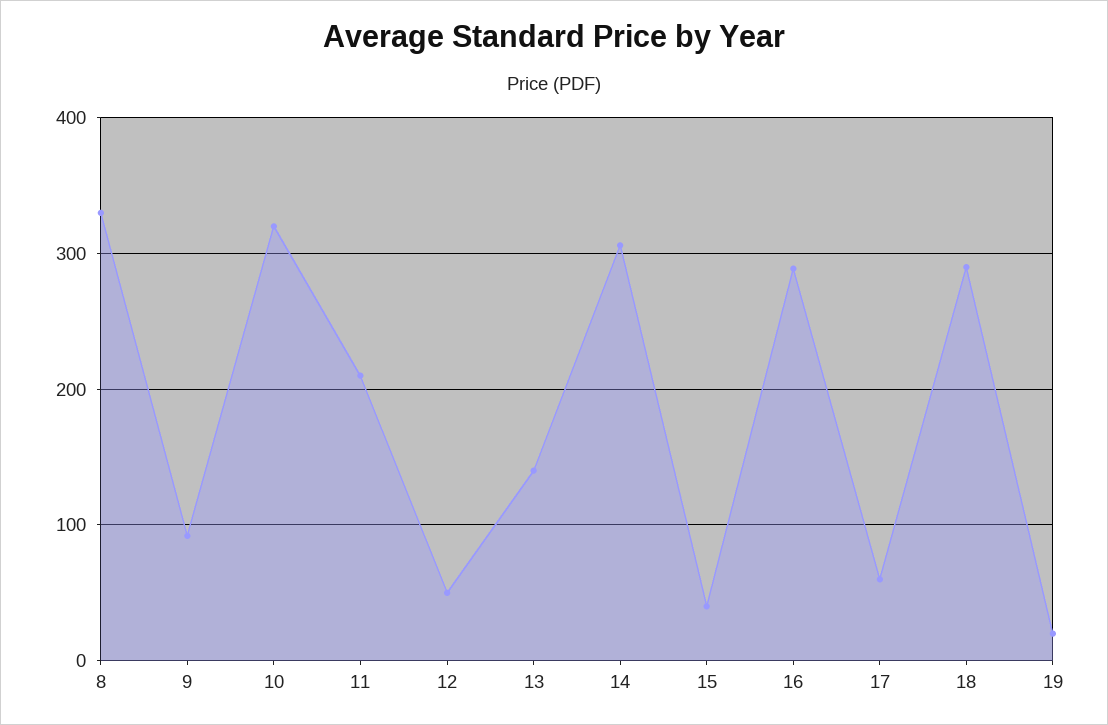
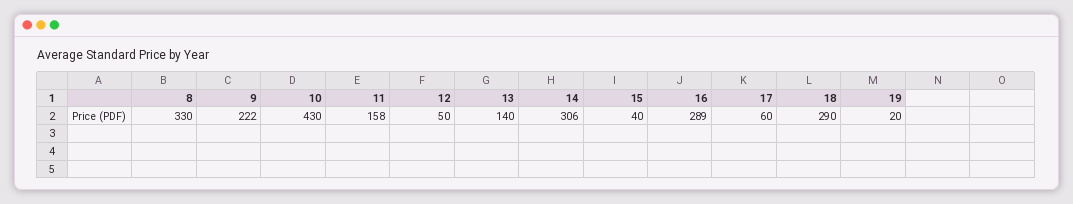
9: 90 -> 222
10: 320 -> 430
11: 210 -> 158

